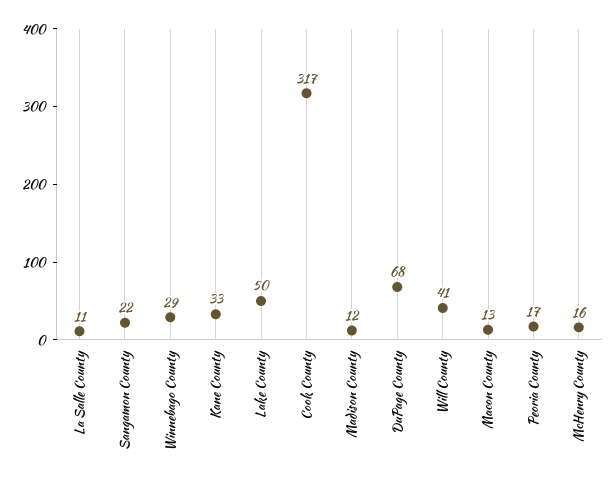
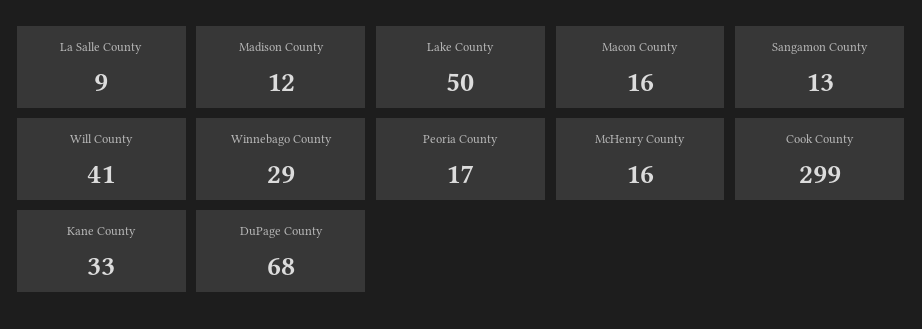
La Salle County: 11 -> 9
Sangamon County: 22 -> 13
Cook County: 317 -> 299
Macon County: 13 -> 16

